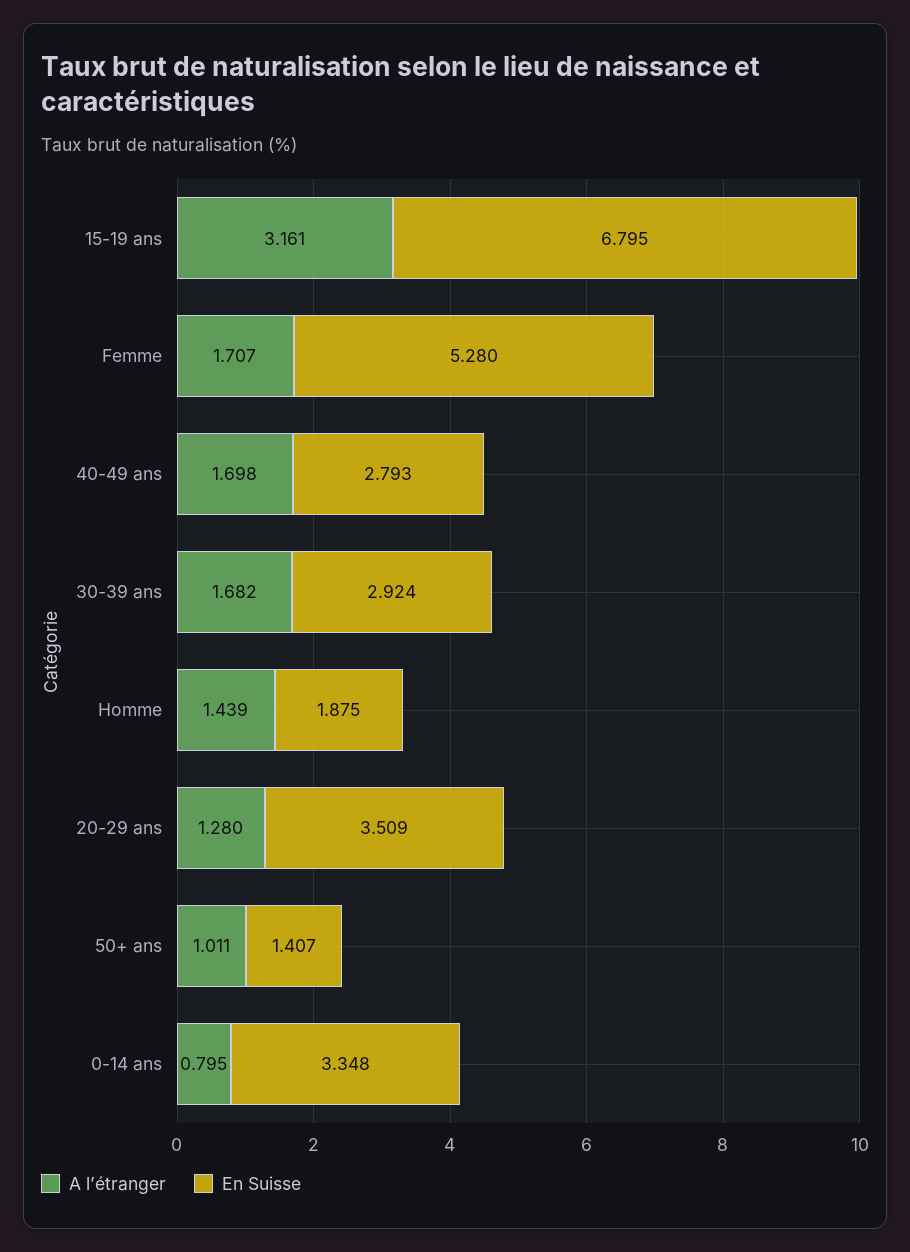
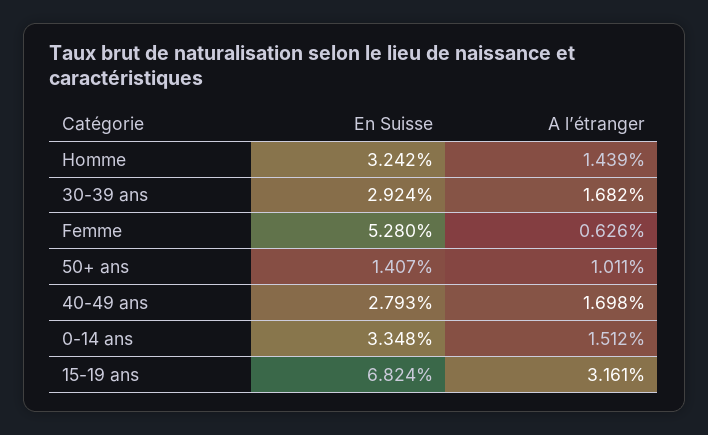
En Suisse, 15-19 ans: 6.795 -> 6.824
A l’étranger, Femme: 1.707 -> 0.626
En Suisse, Homme: 1.875 -> 3.242
A l’étranger, 20-29 ans: 1.28 -> none
En Suisse, 20-29 ans: 3.509 -> none
A l’étranger, 0-14 ans: 0.795 -> 1.512

